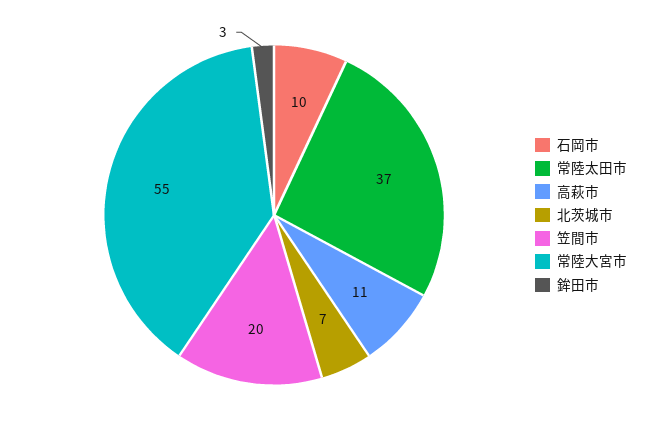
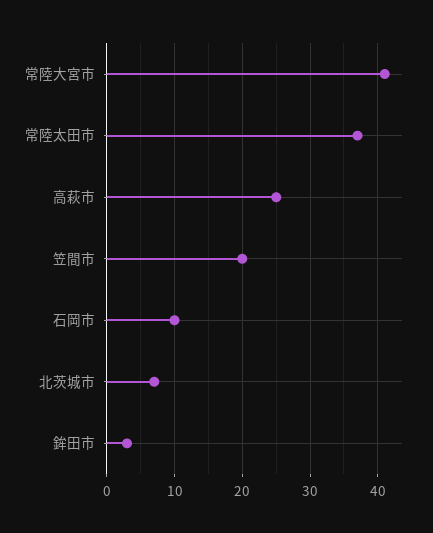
高萩市: 11 -> 25
常陸大宮市: 55 -> 41

